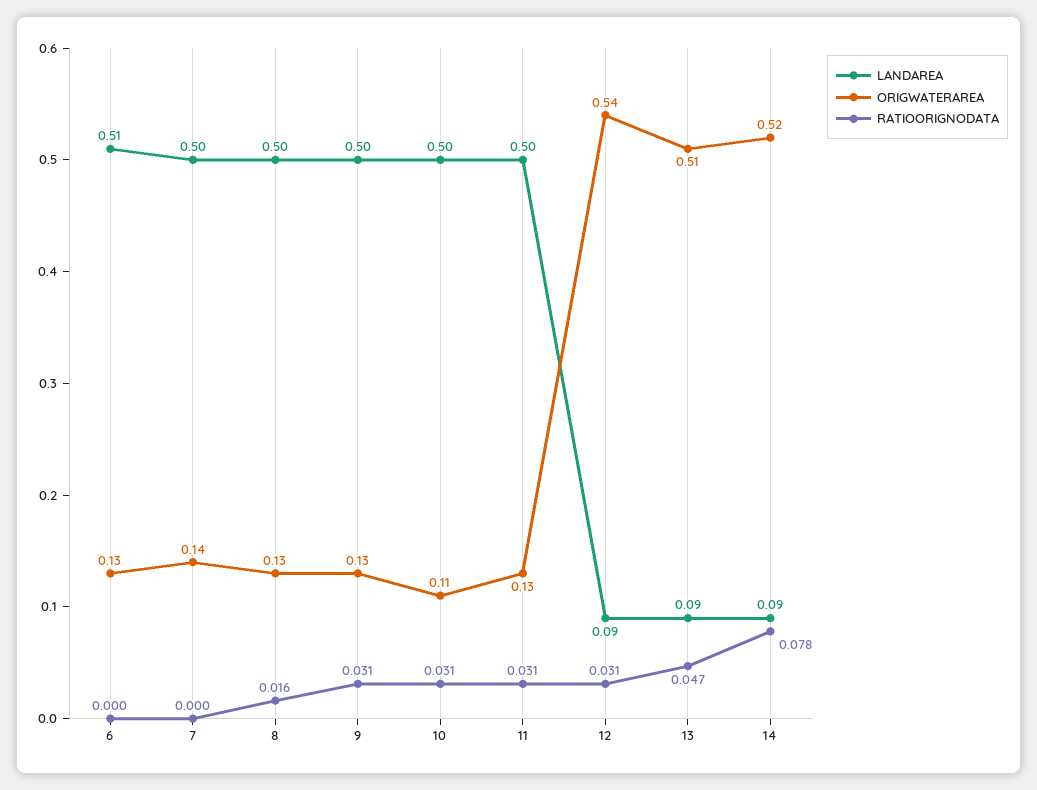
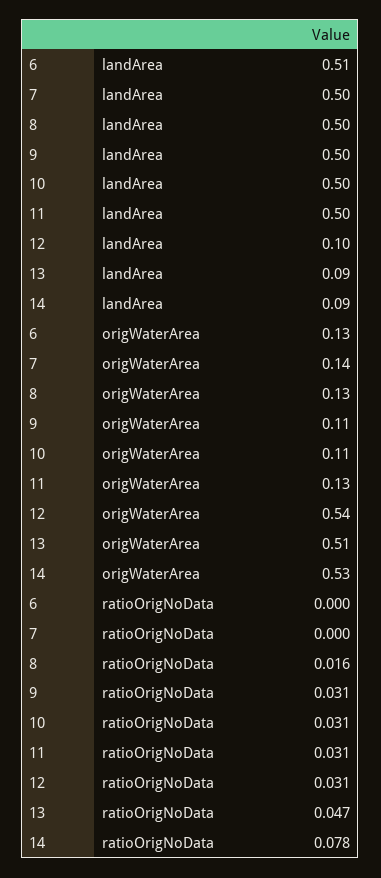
ORIGWATERAREA, 9: 0.13 -> 0.11
LANDAREA, 12: 0.09 -> 0.1
ORIGWATERAREA, 14: 0.52 -> 0.53

